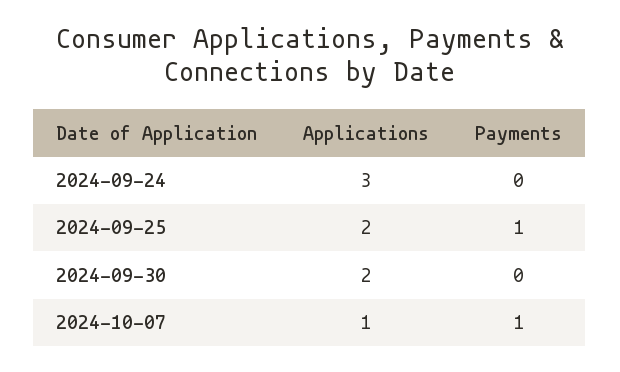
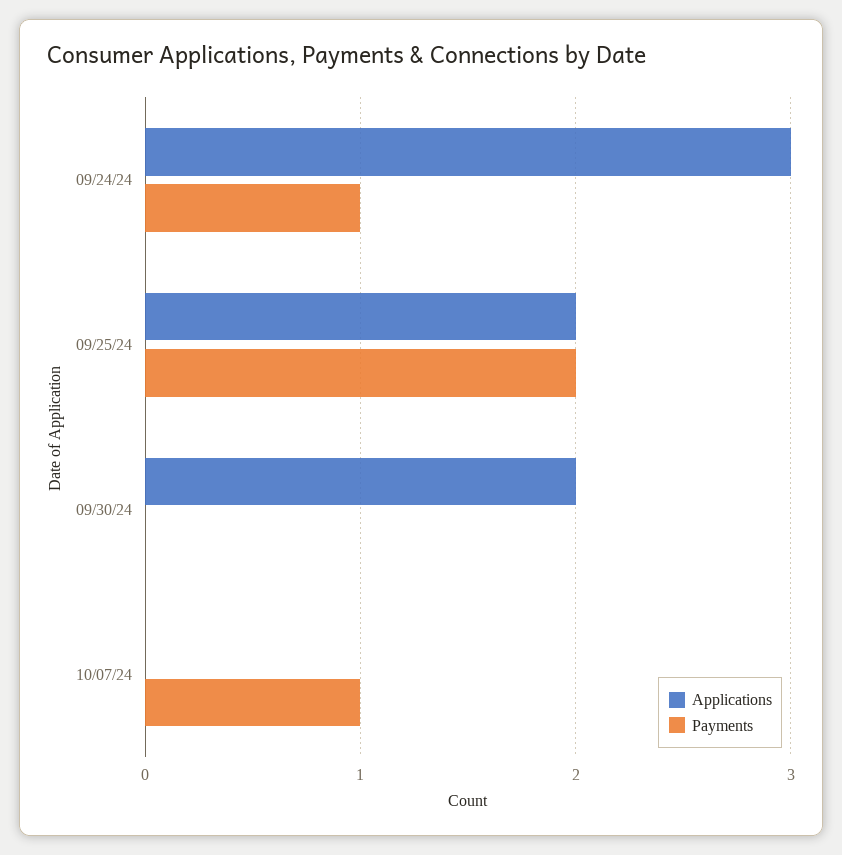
Payments, 2024-09-24: 0 -> 1
Payments, 2024-09-25: 1 -> 2
Applications, 2024-10-07: 1 -> 0

